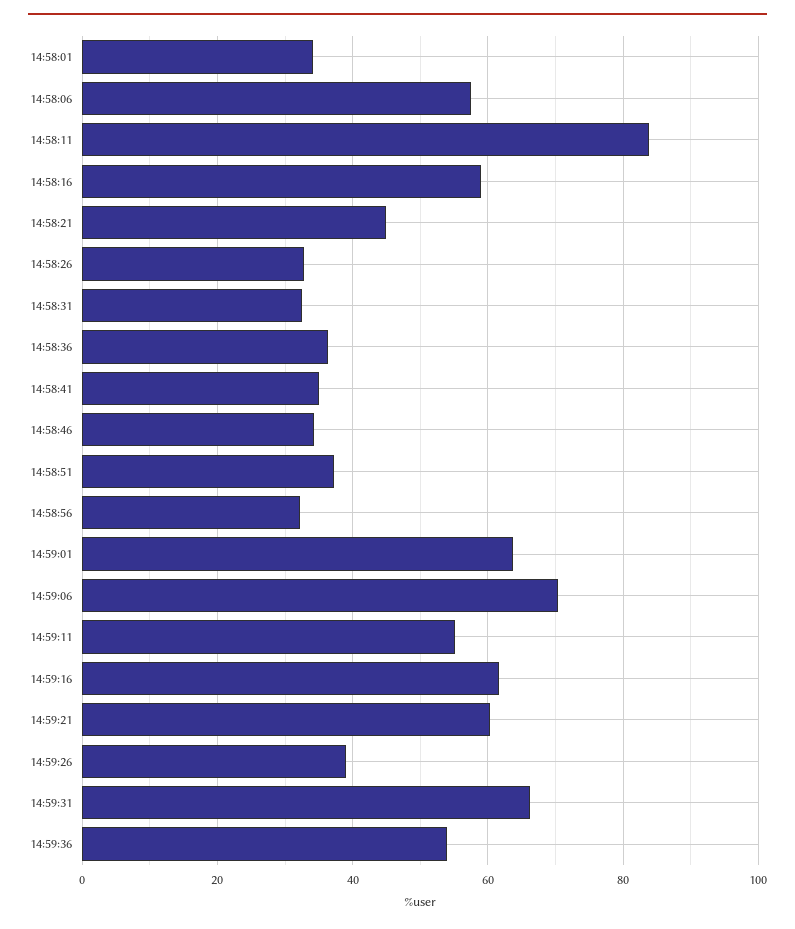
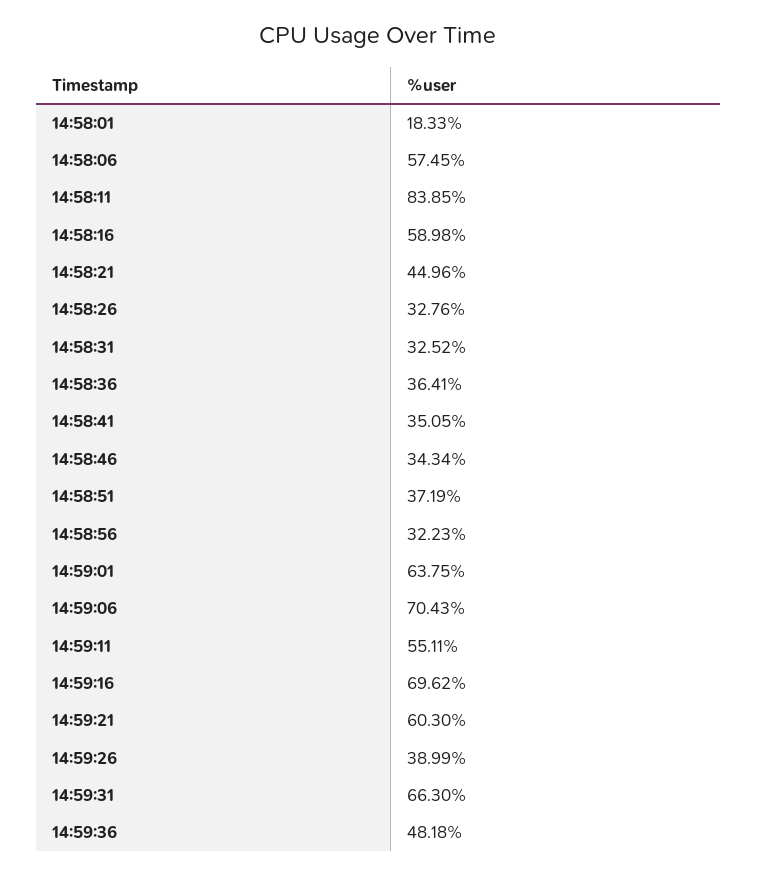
14:58:01: 34 -> 18.33
14:59:16: 62 -> 69.62
14:59:36: 54 -> 48.18

